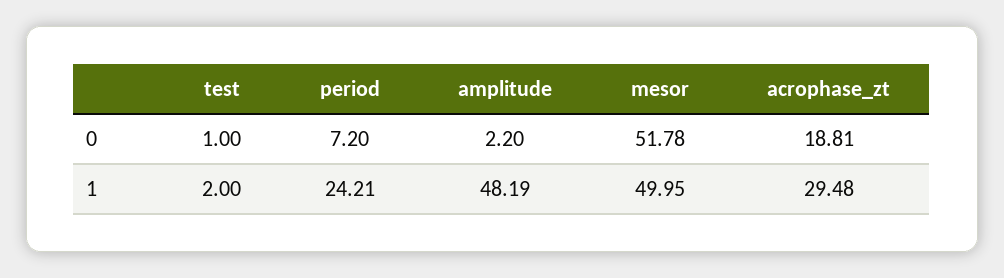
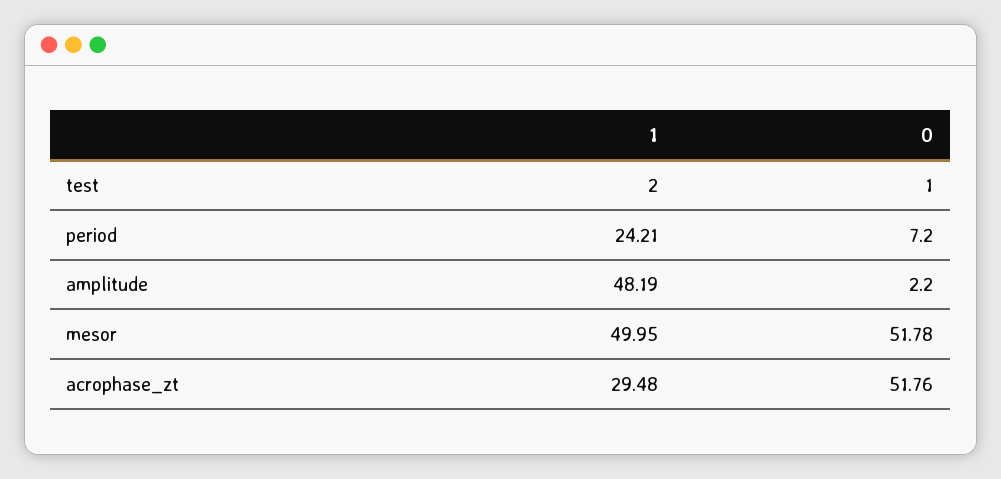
acrophase_zt, 0: 18.81 -> 51.76

